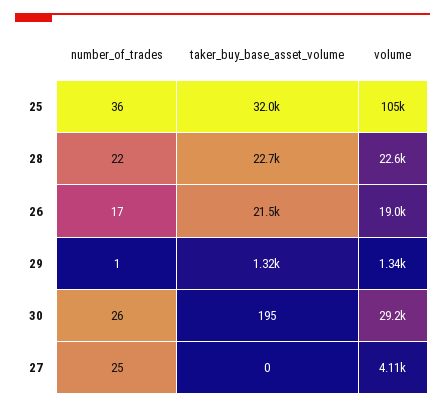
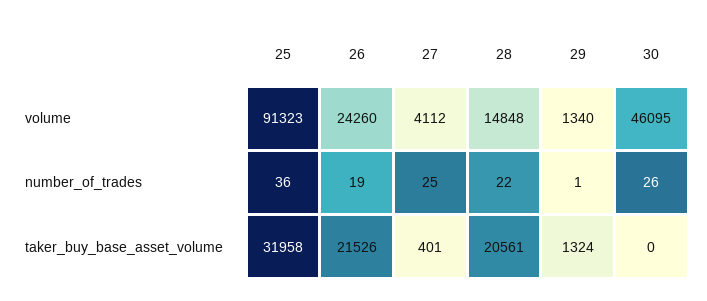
volume, 25: 105000 -> 91323
taker_buy_base_asset_volume, 28: 22700 -> 20561
volume, 28: 22600 -> 14848
number_of_trades, 26: 17 -> 19
volume, 26: 19000 -> 24260
taker_buy_base_asset_volume, 30: 195 -> 0
volume, 30: 29200 -> 46095
taker_buy_base_asset_volume, 27: 0 -> 401

